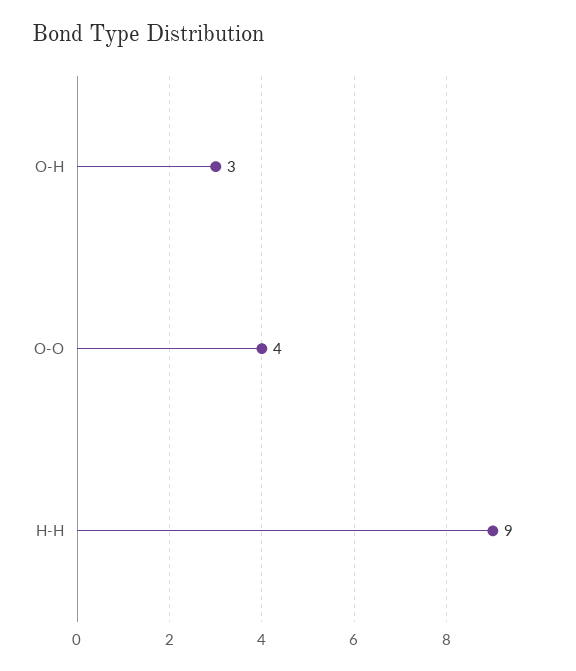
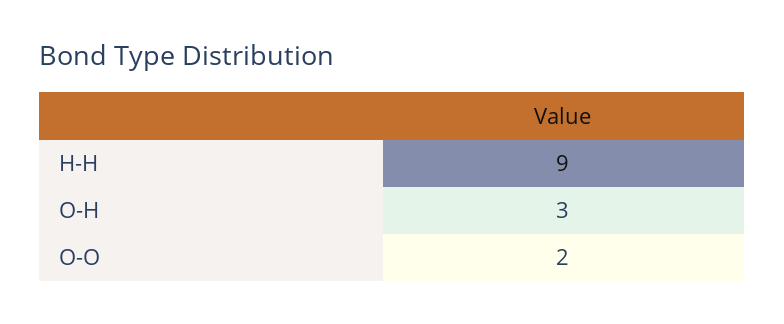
O-O: 4 -> 2

